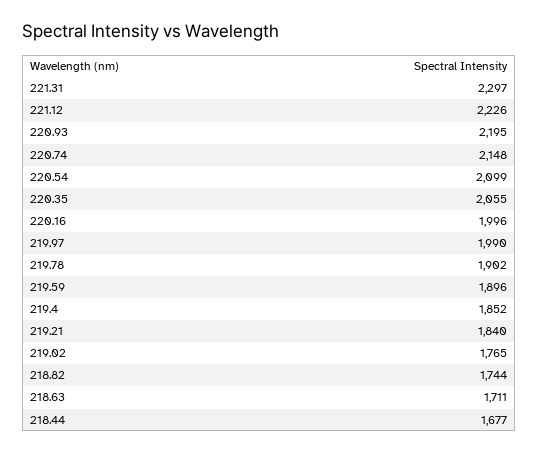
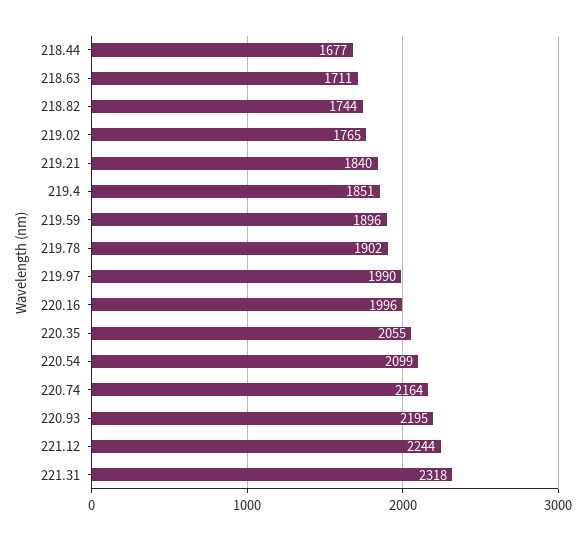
221.31: 2297 -> 2318
221.12: 2226 -> 2244
220.74: 2148 -> 2164
219.4: 1852 -> 1851

